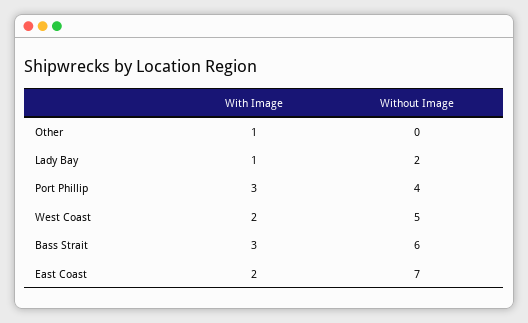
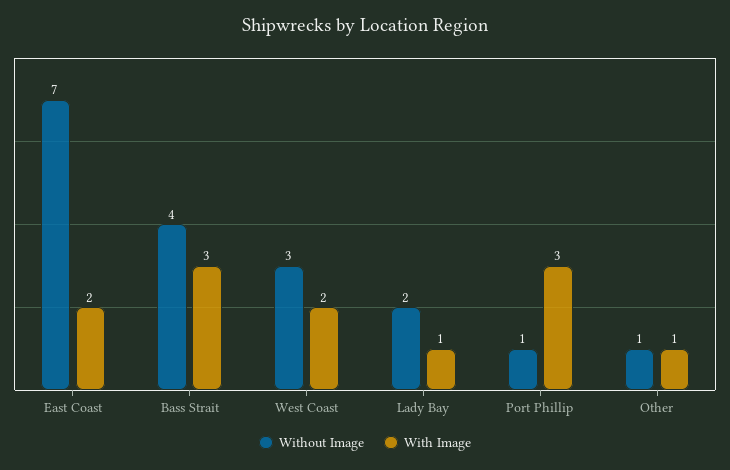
Without Image, Other: 0 -> 1
Without Image, Port Phillip: 4 -> 1
Without Image, West Coast: 5 -> 3
Without Image, Bass Strait: 6 -> 4

